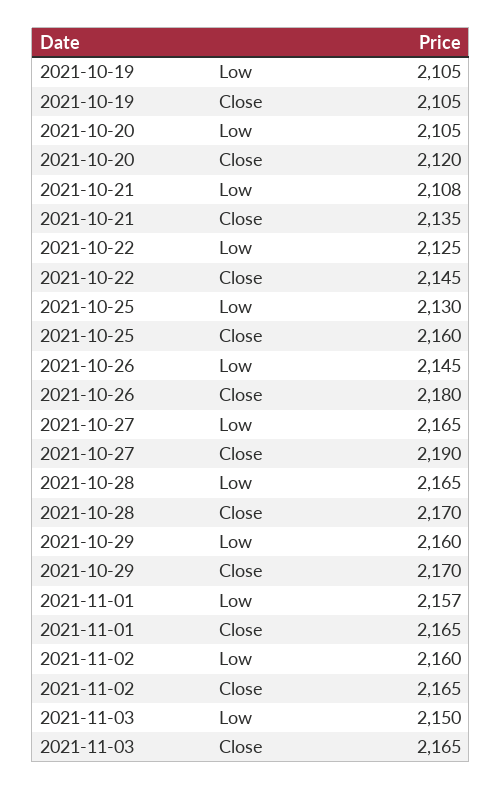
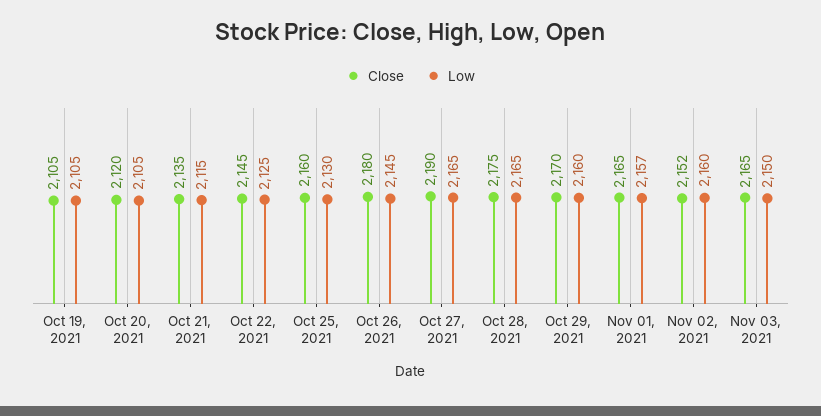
Low, 2021-10-21: 2108 -> 2115
Close, 2021-10-28: 2170 -> 2175
Close, 2021-11-02: 2165 -> 2152

